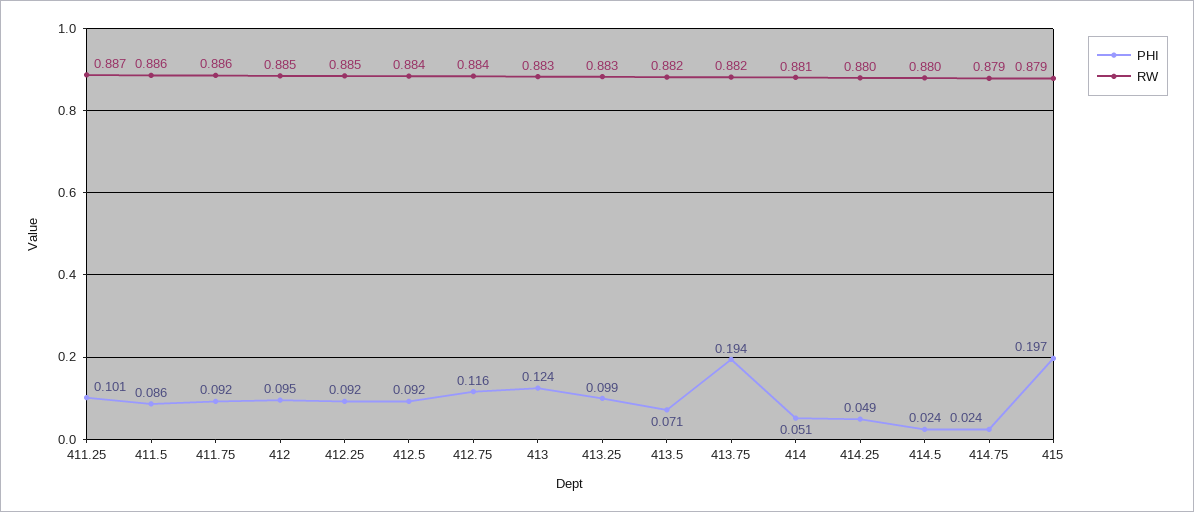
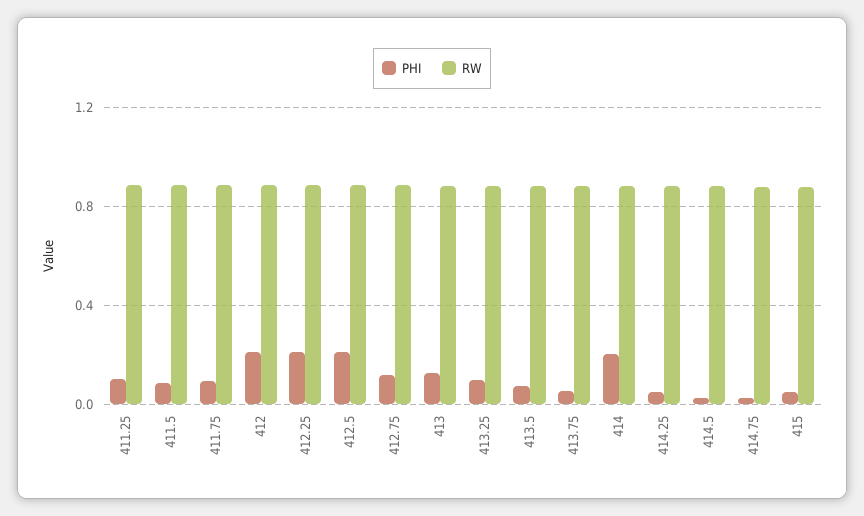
PHI, 412: 0.095 -> 0.2
PHI, 412.25: 0.092 -> 0.2
PHI, 412.5: 0.092 -> 0.2
PHI, 413.75: 0.194 -> 0.05
PHI, 414: 0.051 -> 0.2
PHI, 415: 0.197 -> 0.05

